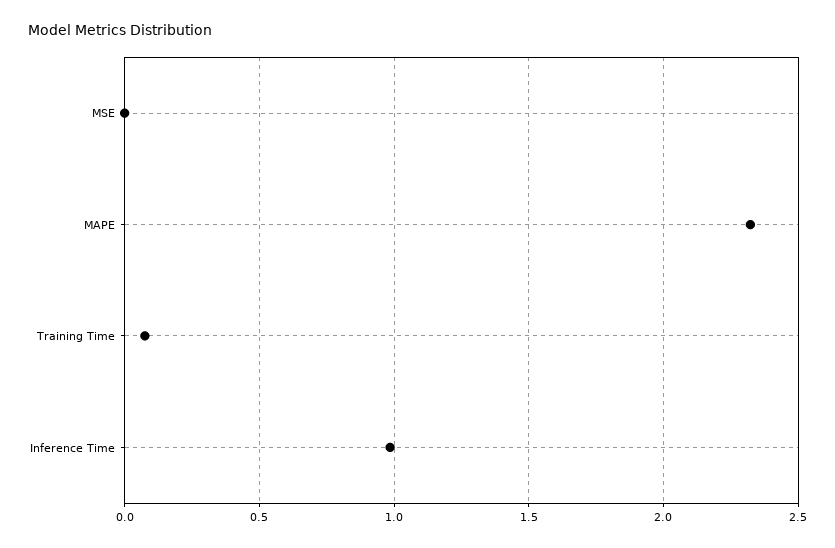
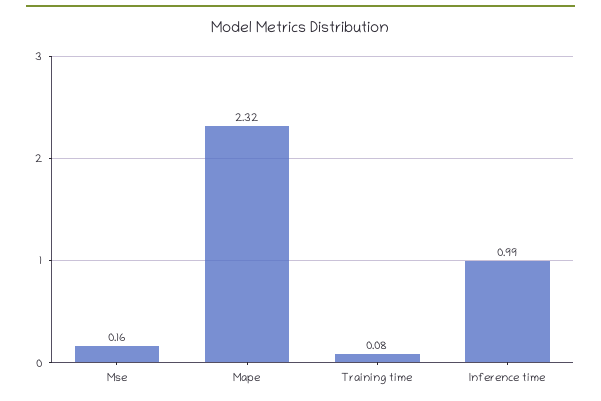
MSE: 0 -> 0.16

